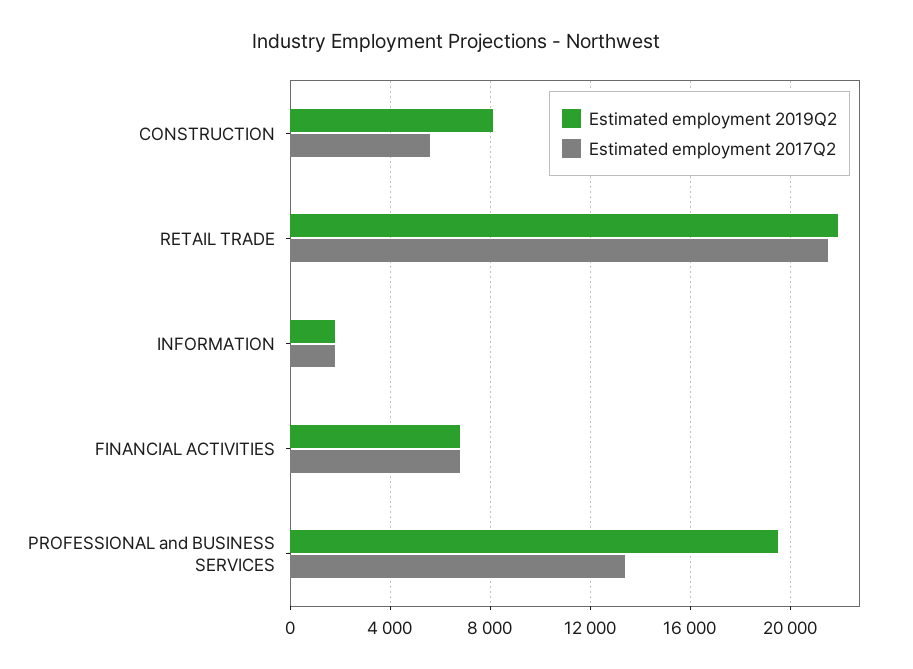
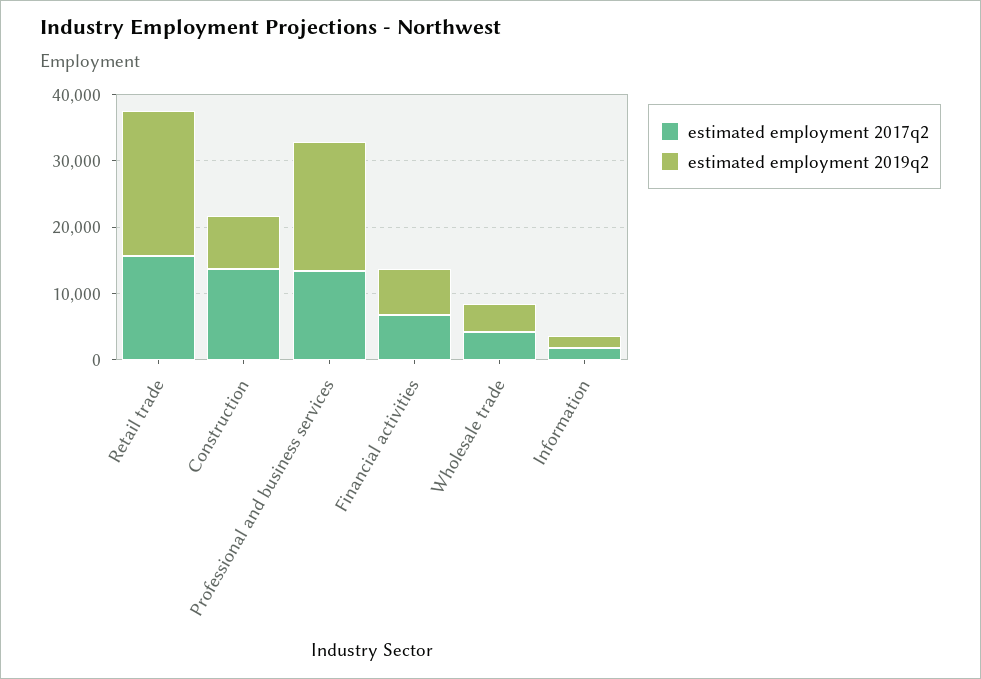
Estimated employment 2017Q2, CONSTRUCTION: 5500 -> 14000
Estimated employment 2017Q2, RETAIL TRADE: 21500 -> 16000
Estimated employment 2017Q2, Wholesale trade: none -> 4000
Estimated employment 2019Q2, Wholesale trade: none -> 4000

